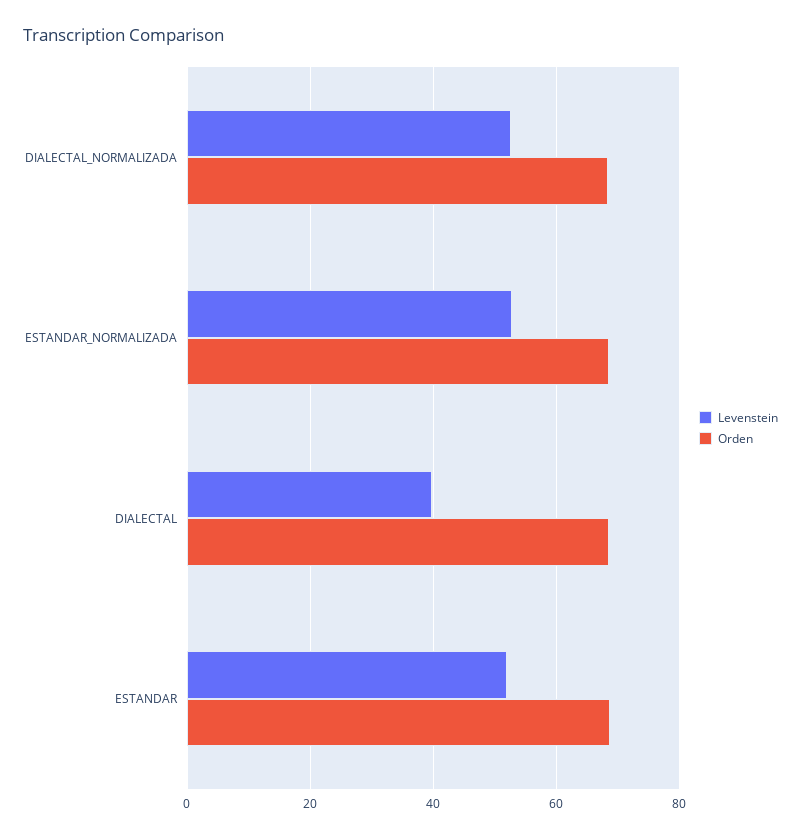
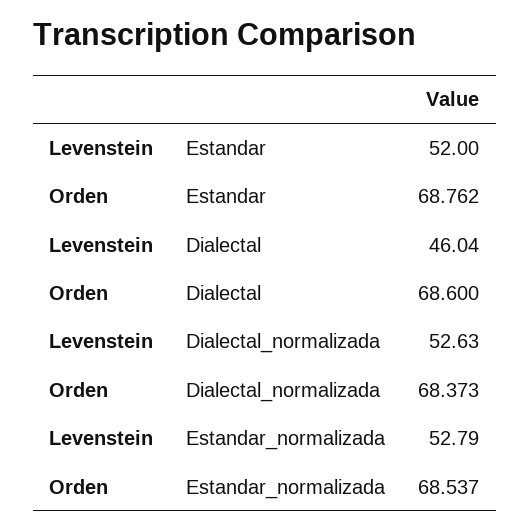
Levenstein, DIALECTAL: 40 -> 46.04

